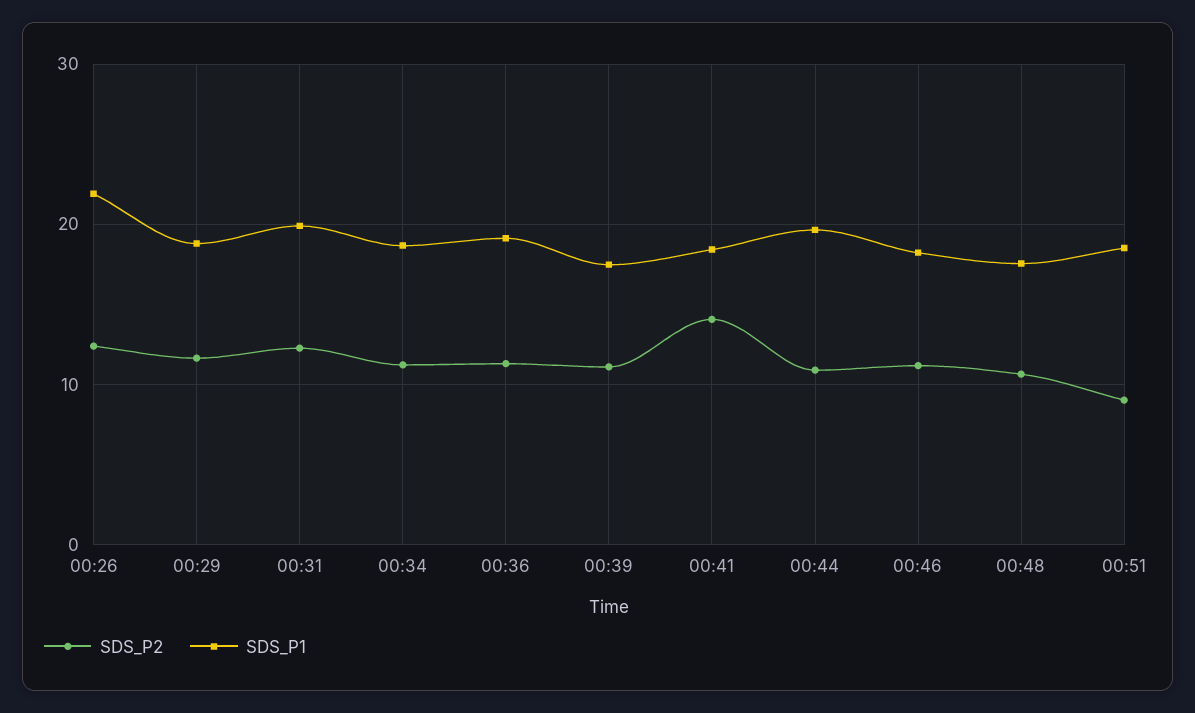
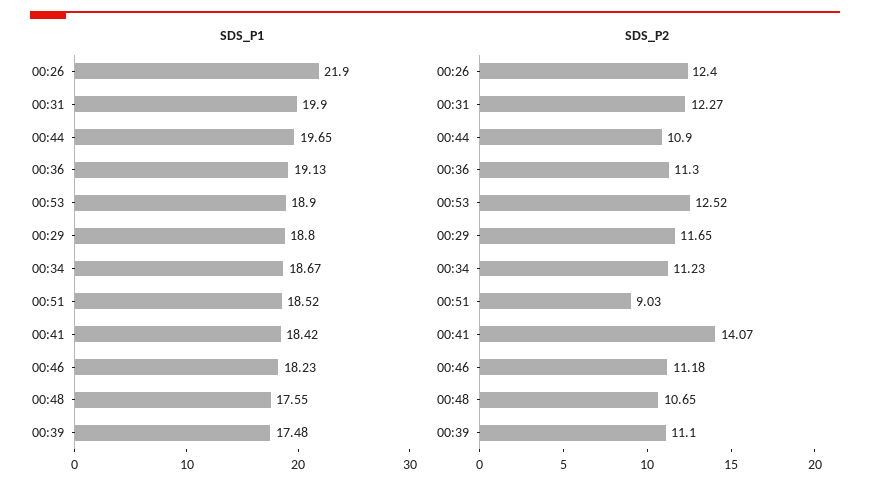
SDS_P1, 00:53: none -> 18.9
SDS_P2, 00:53: none -> 12.52

